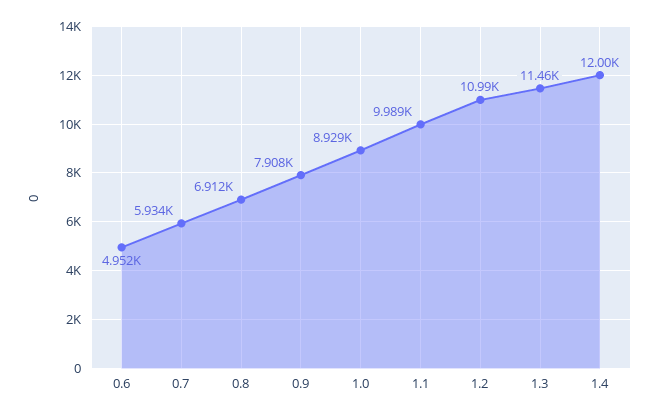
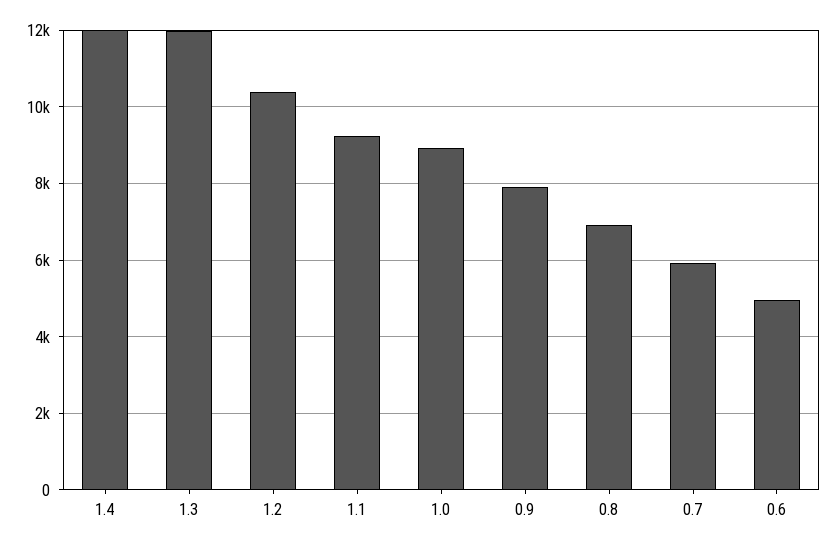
1.1: 9989 -> 9200
1.2: 10990 -> 10400
1.3: 11460 -> 12000

